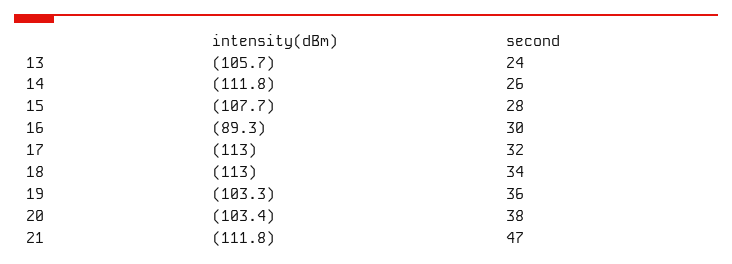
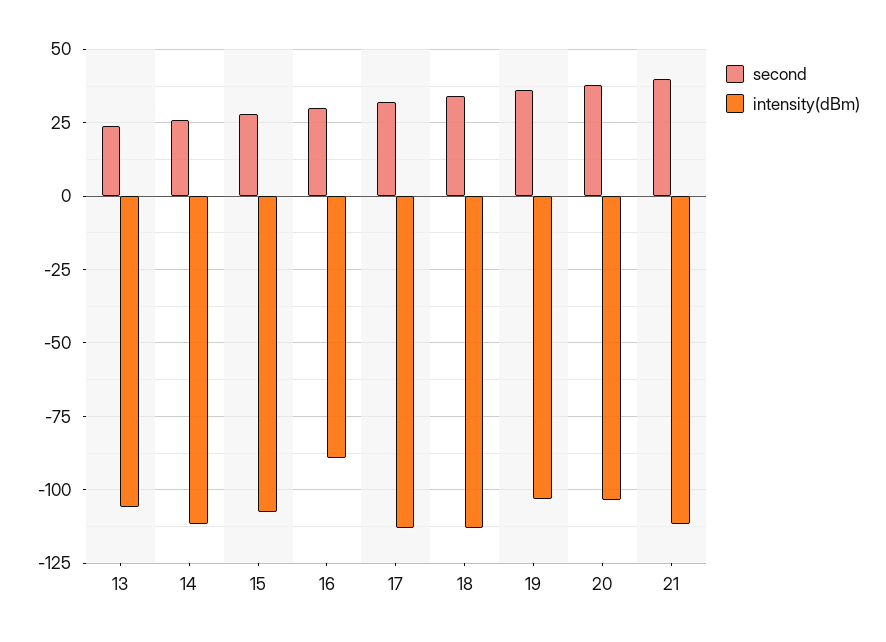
second, 21: 47 -> 40

